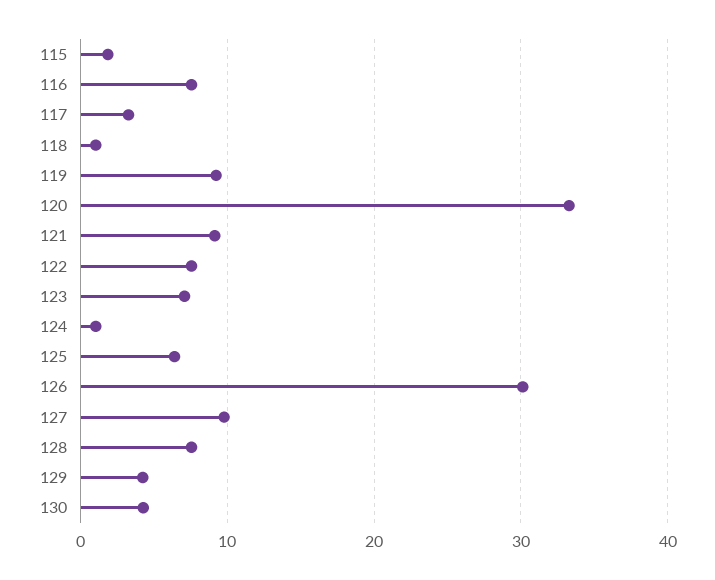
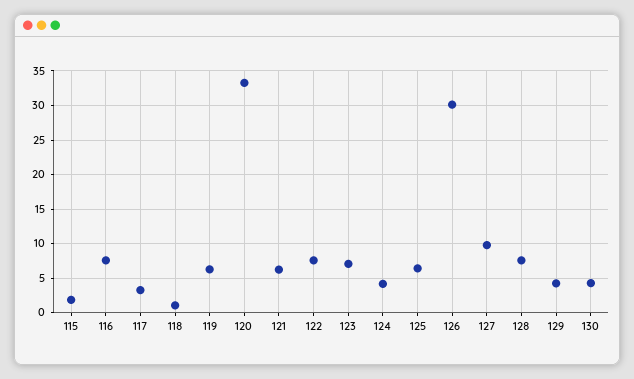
119: 9 -> 6
121: 9 -> 6
124: 1 -> 4

